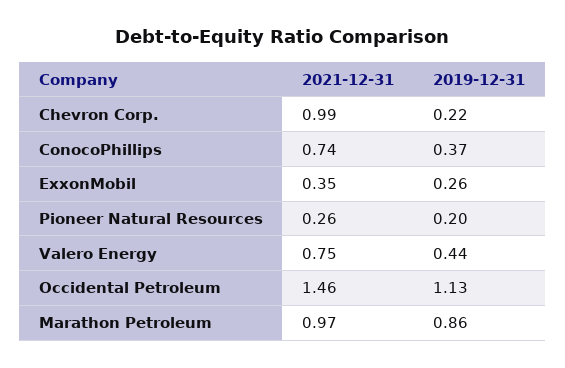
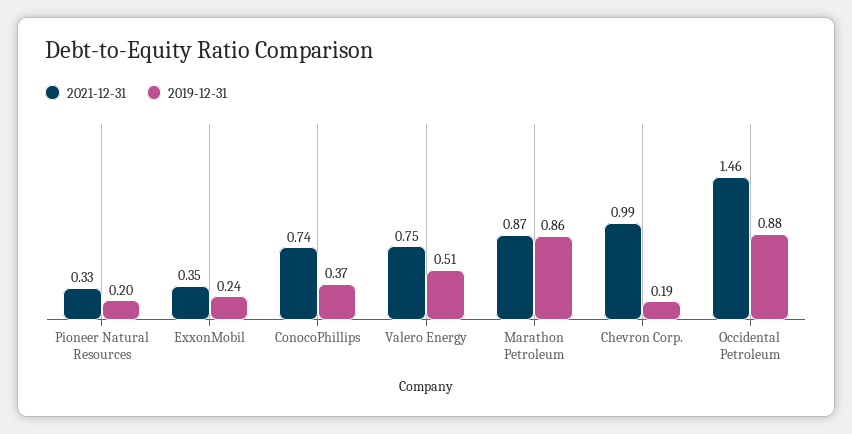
2019-12-31, Chevron Corp.: 0.22 -> 0.19
2019-12-31, ExxonMobil: 0.26 -> 0.24
2021-12-31, Pioneer Natural Resources: 0.26 -> 0.33
2019-12-31, Valero Energy: 0.44 -> 0.51
2019-12-31, Occidental Petroleum: 1.13 -> 0.88
2021-12-31, Marathon Petroleum: 0.97 -> 0.87

